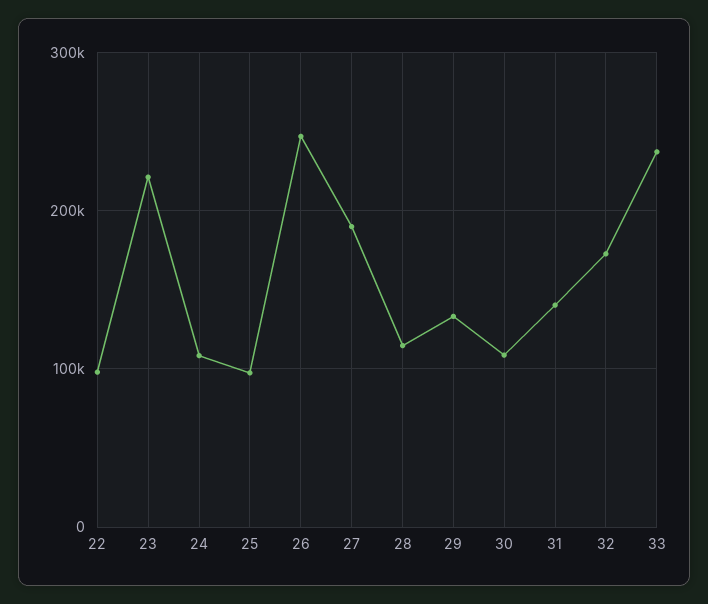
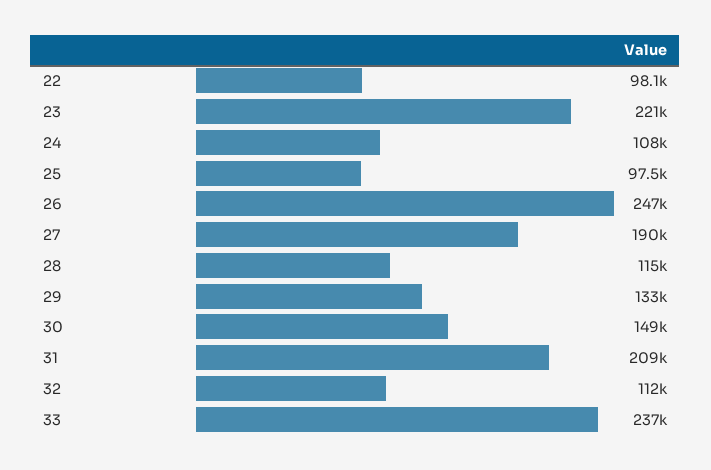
30: 110000 -> 149000
31: 140000 -> 209000
32: 170000 -> 112000

